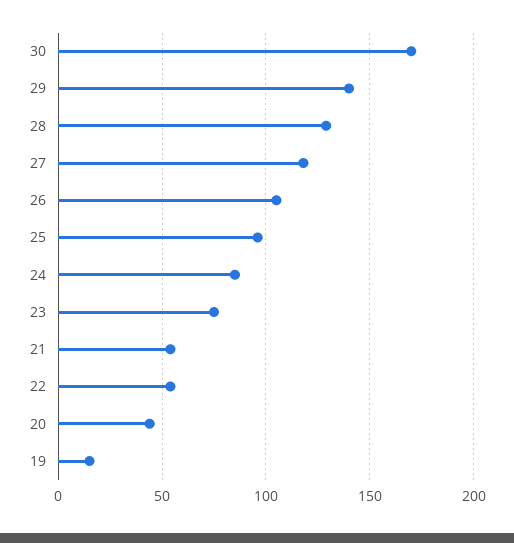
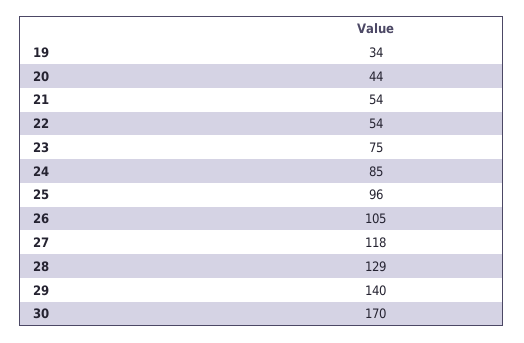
19: 15 -> 34

